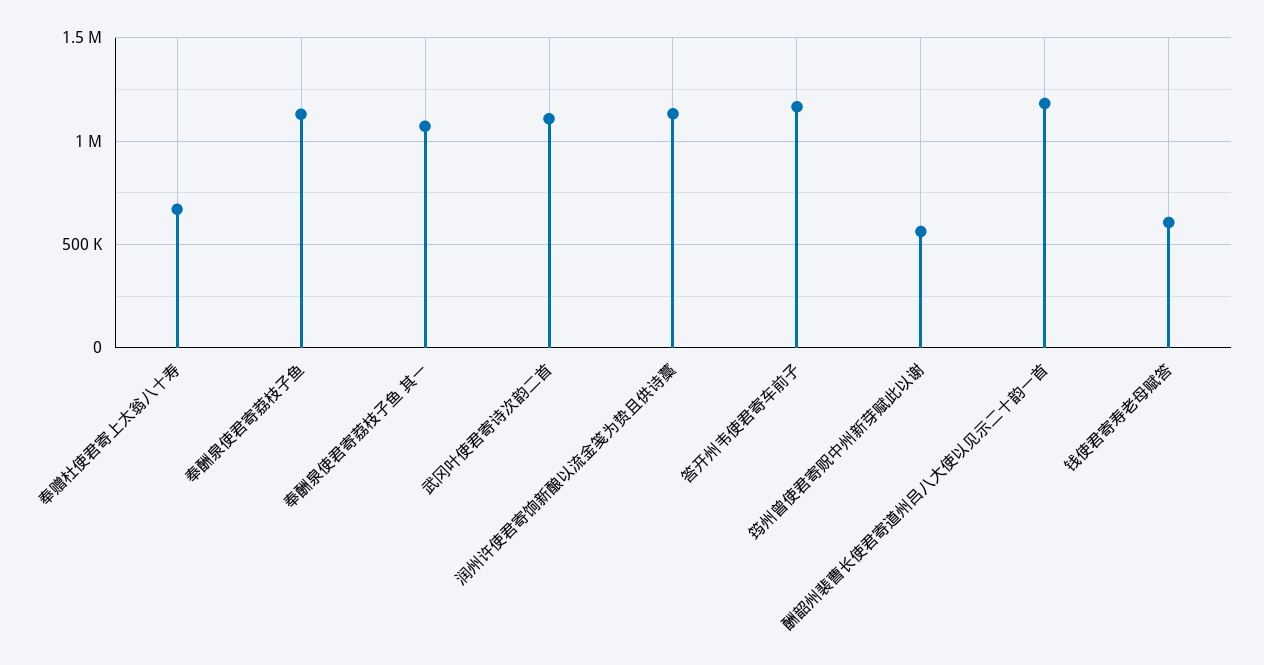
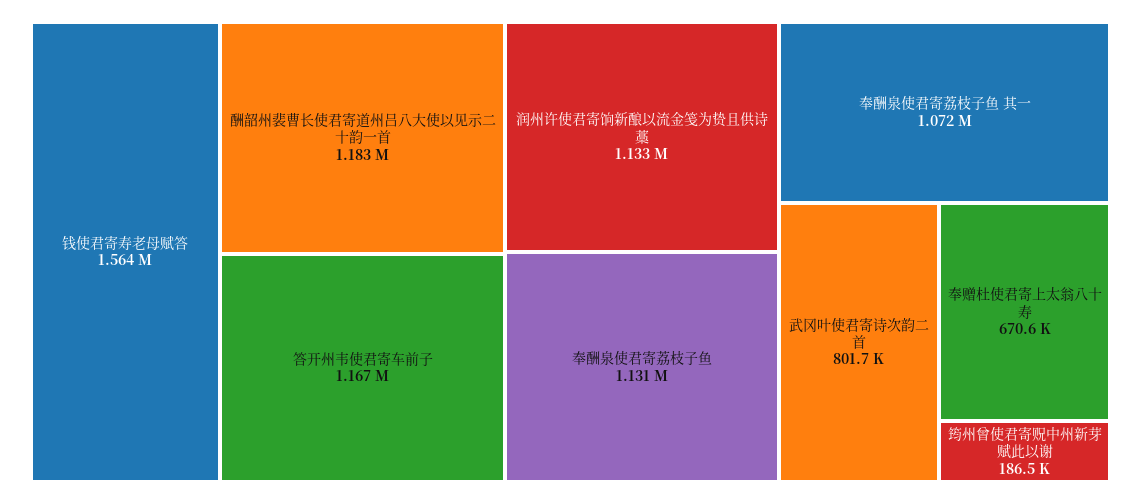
武冈叶使君寄诗次韵二首: 1100000 -> 801700
筠州曾使君寄贶中州新芽赋此以谢: 550000 -> 186500
钱使君寄寿老母赋答: 600000 -> 1564000

